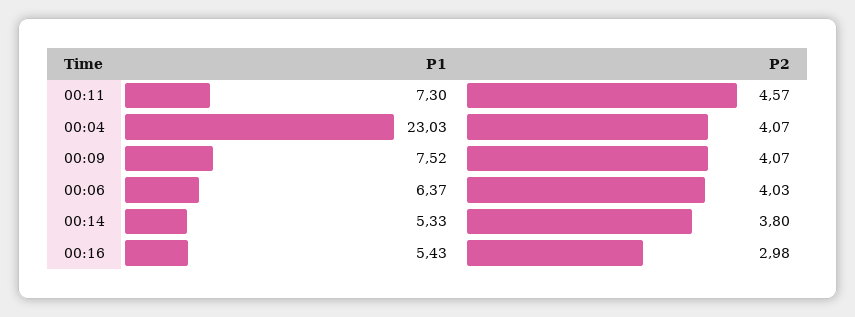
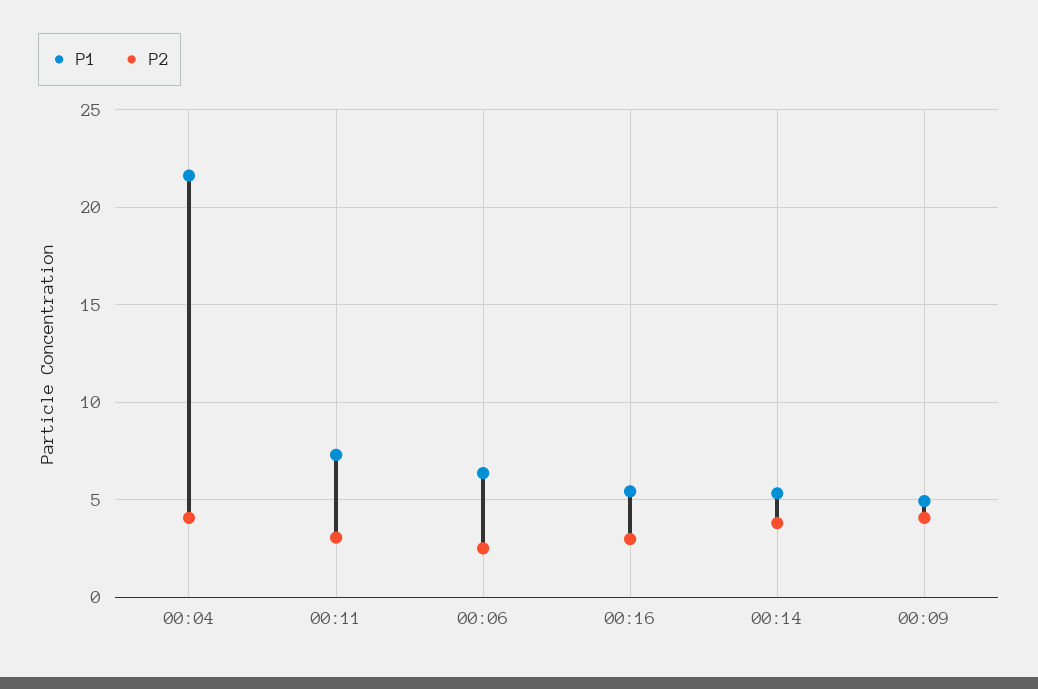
P2, 00:11: 4.57 -> 3
P1, 00:04: 23.03 -> 21.5
P1, 00:09: 7.52 -> 5
P2, 00:06: 4.03 -> 2.5

